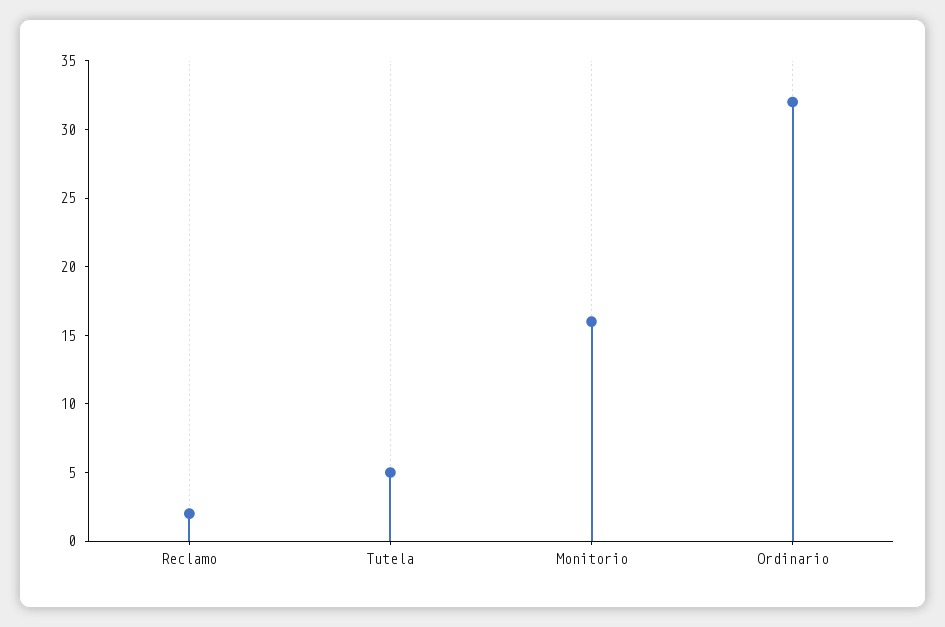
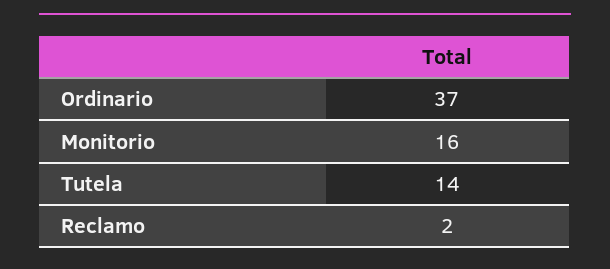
Tutela: 5 -> 14
Ordinario: 32 -> 37

